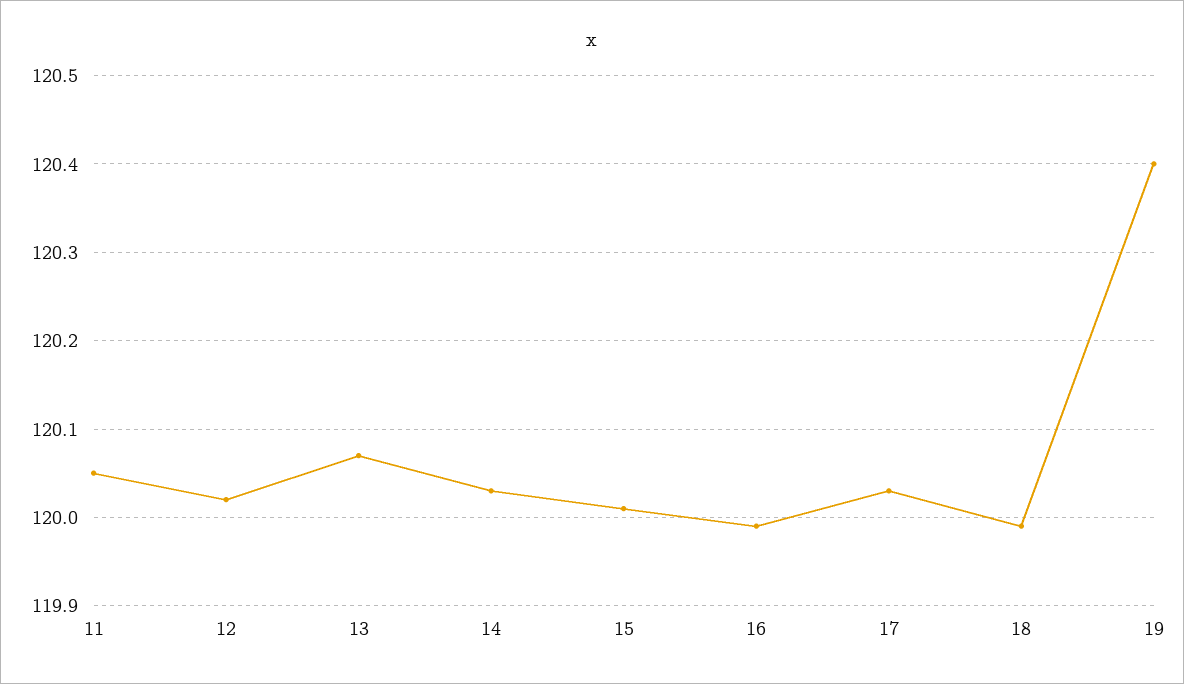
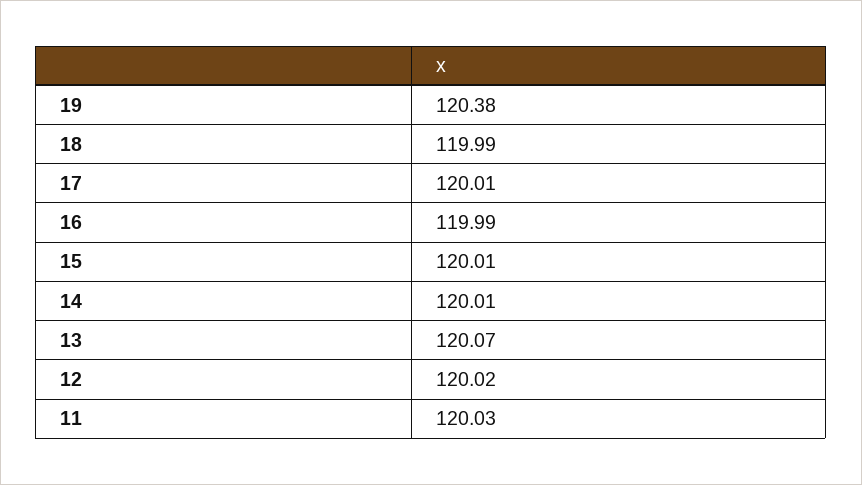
11: 120.05 -> 120.03
14: 120.03 -> 120.01
17: 120.03 -> 120.01
19: 120.4 -> 120.38

